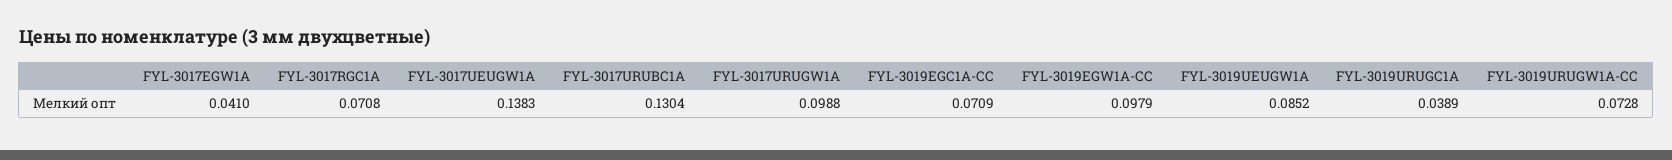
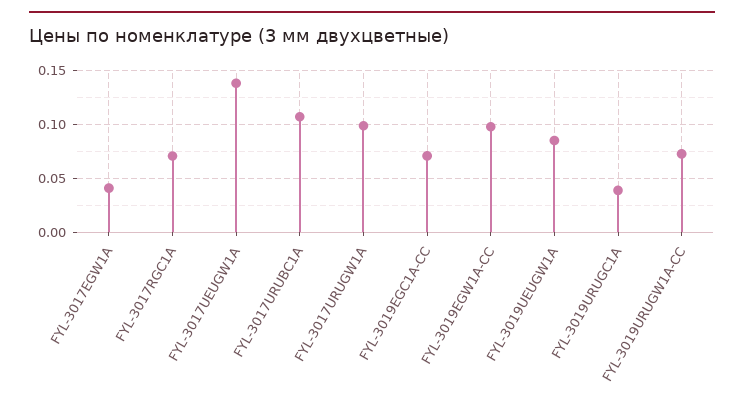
FYL-3017URUBC1A: 0.1304 -> 0.11

